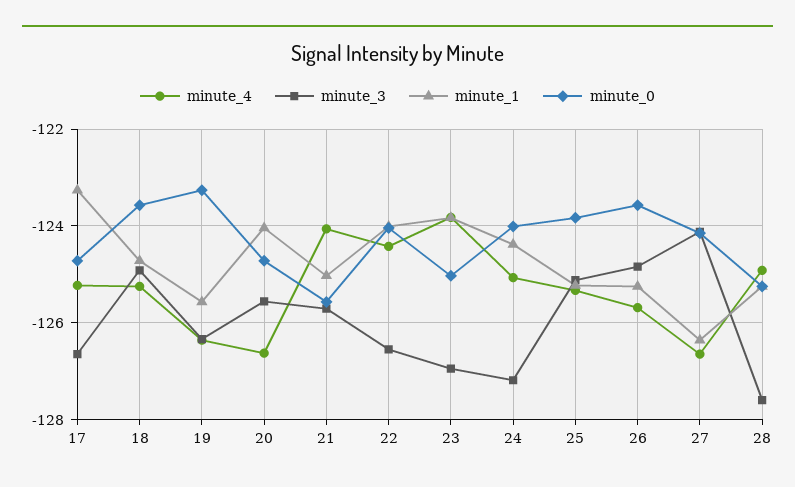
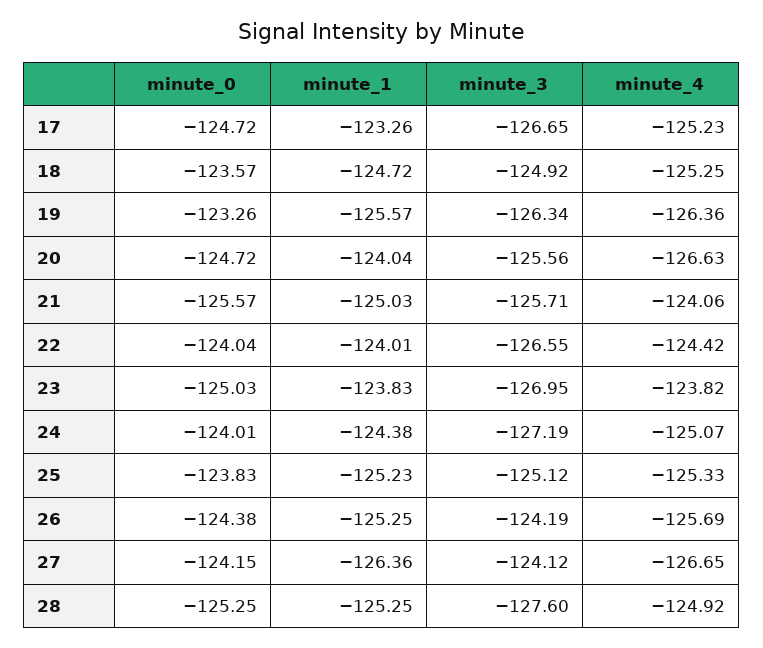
minute_3, 26: -124.8 -> -124.19
minute_0, 26: -123.6 -> -124.38

